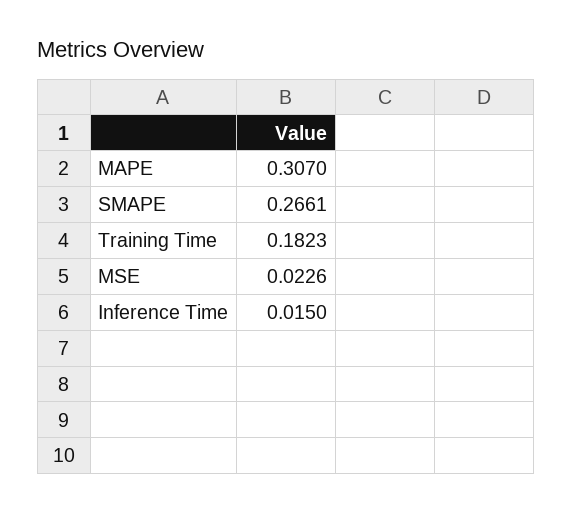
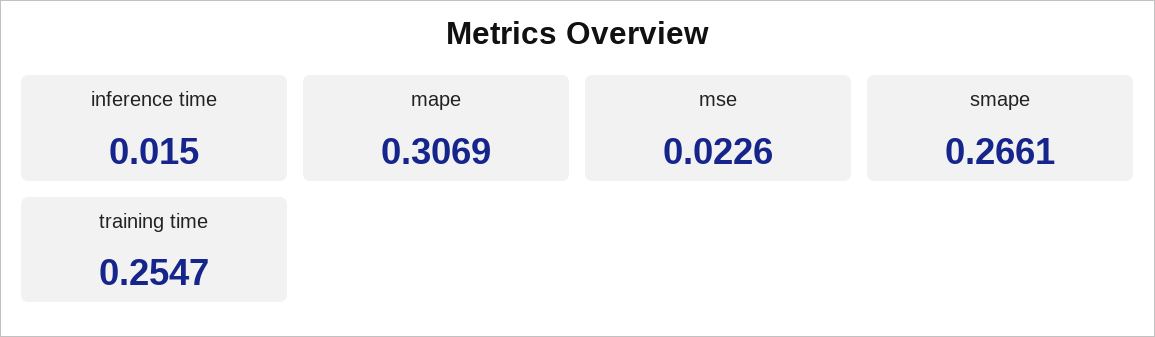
MAPE: 0.307 -> 0.3069
Training Time: 0.1823 -> 0.2547

